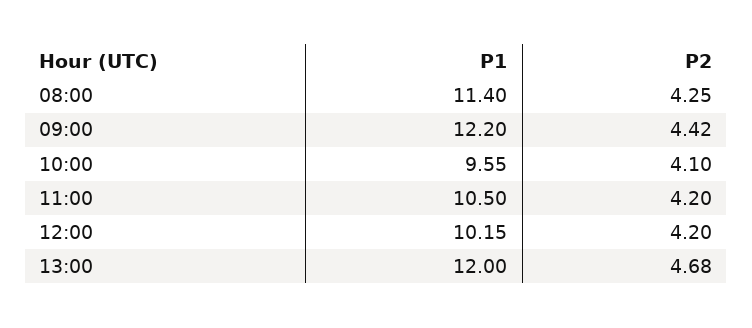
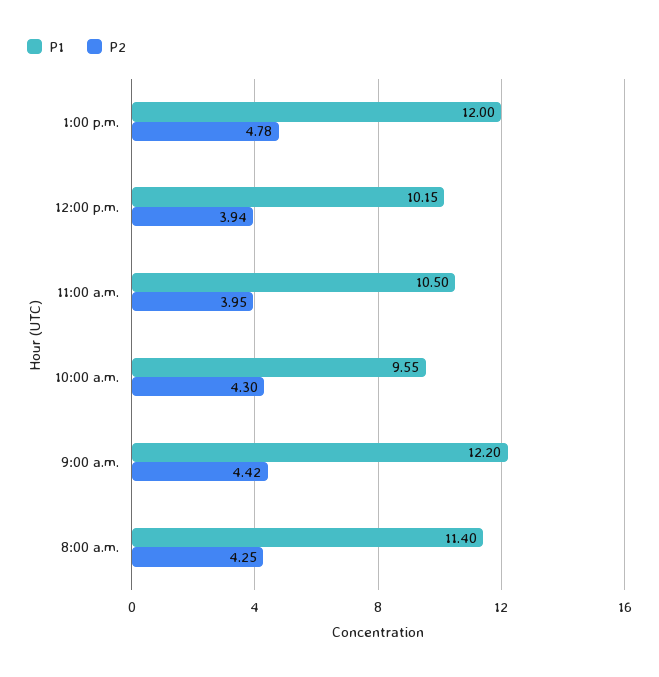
P2, 10:00: 4.1 -> 4.3
P2, 11:00: 4.2 -> 3.95
P2, 12:00: 4.2 -> 3.94
P2, 13:00: 4.68 -> 4.78

